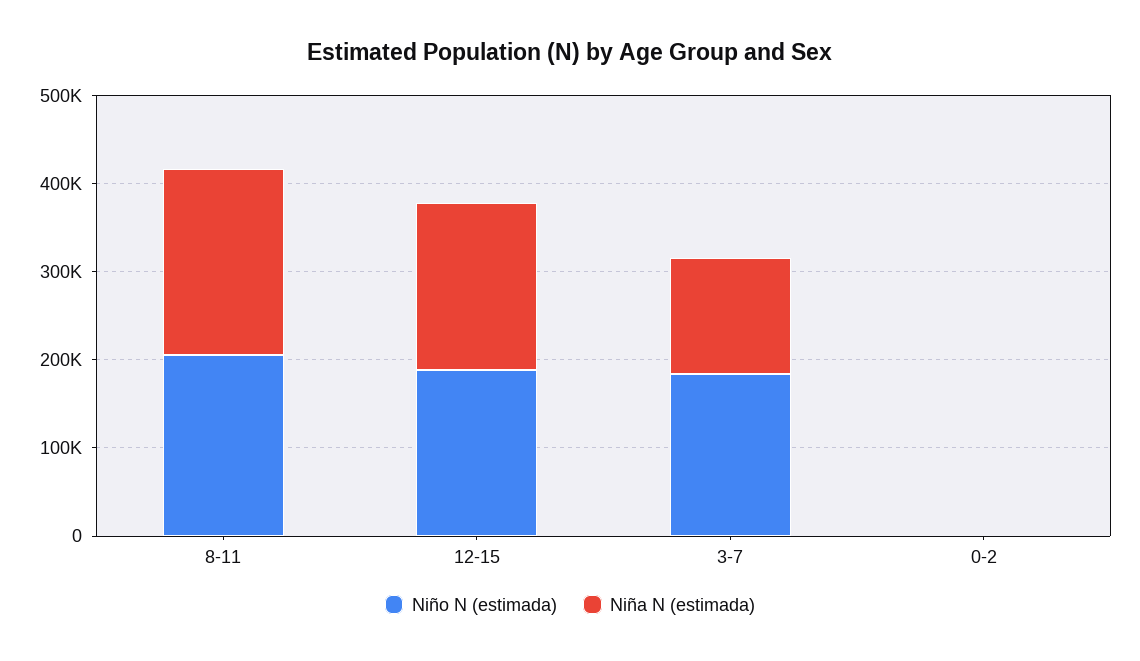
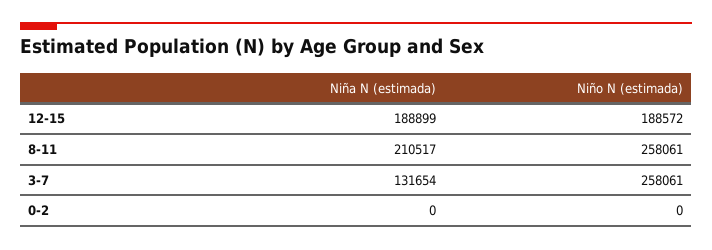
Niño N (estimada), 8-11: 200000 -> 258061
Niño N (estimada), 3-7: 180000 -> 258061

